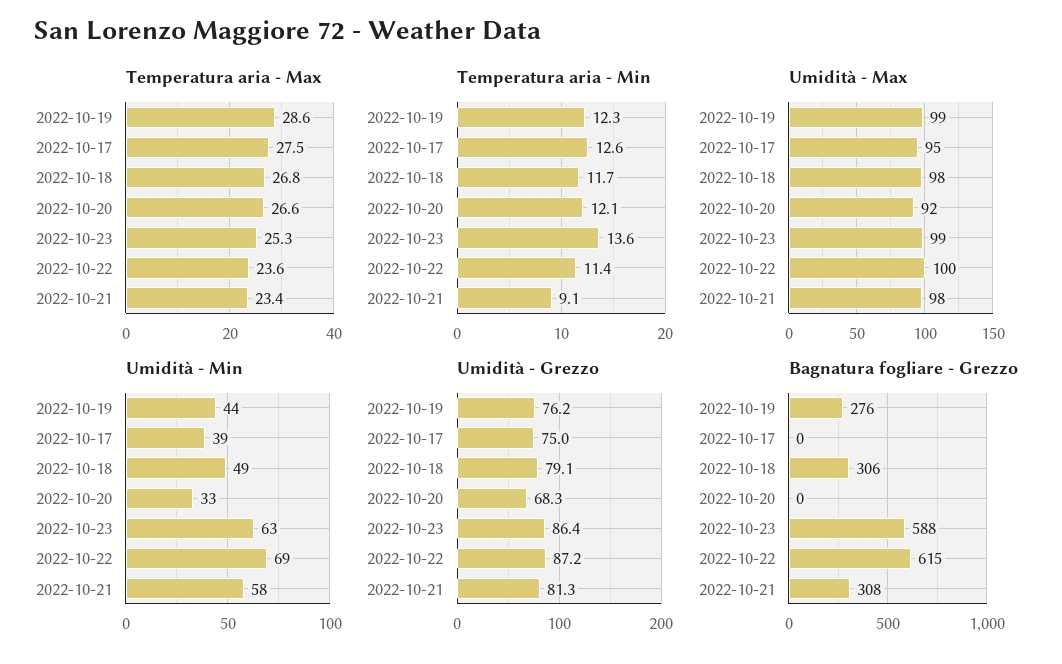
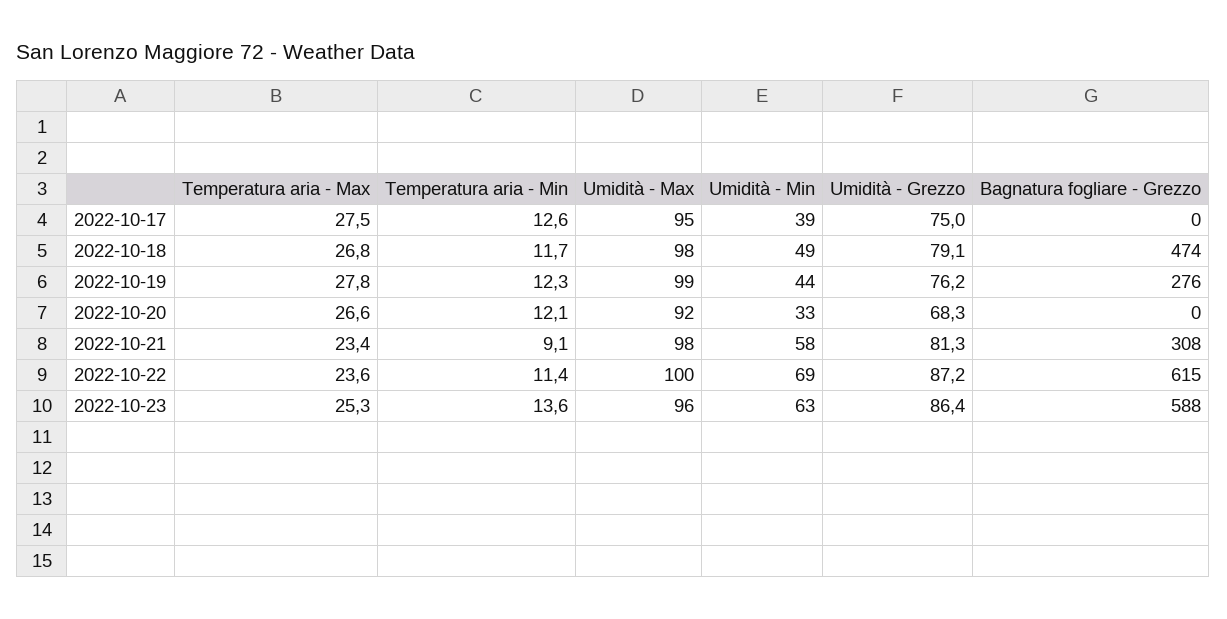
Temperatura aria - Max, 2022-10-19: 28.6 -> 27.8
Umidità - Max, 2022-10-23: 99 -> 96
Bagnatura fogliare - Grezzo, 2022-10-18: 306 -> 474

